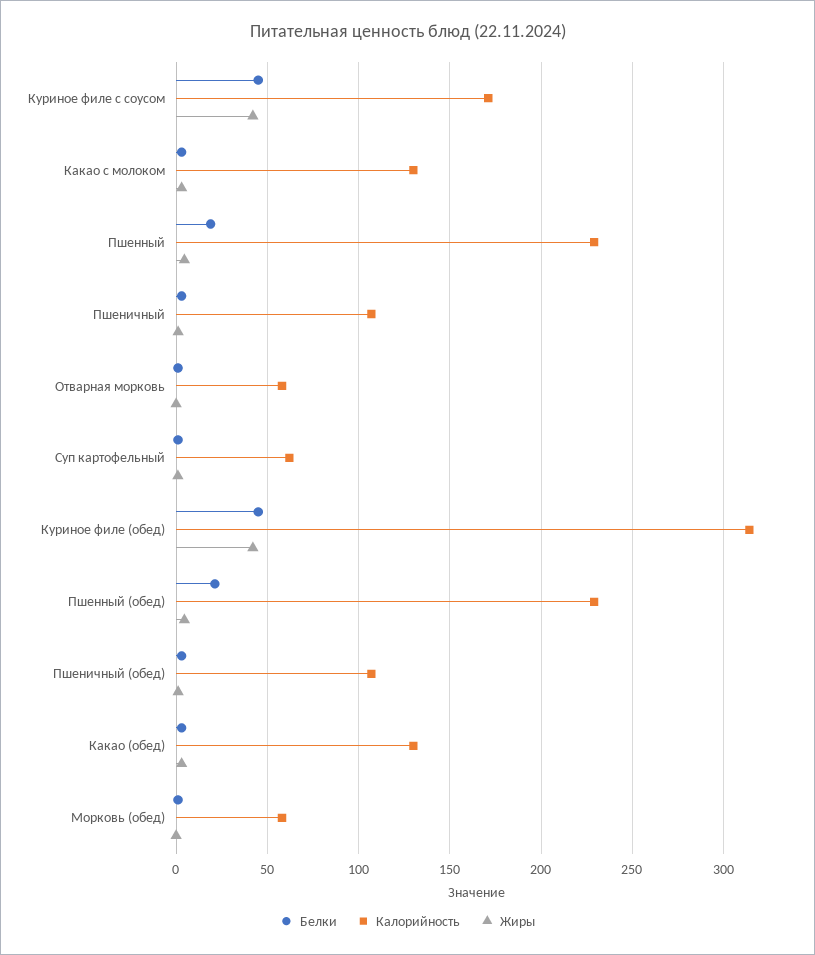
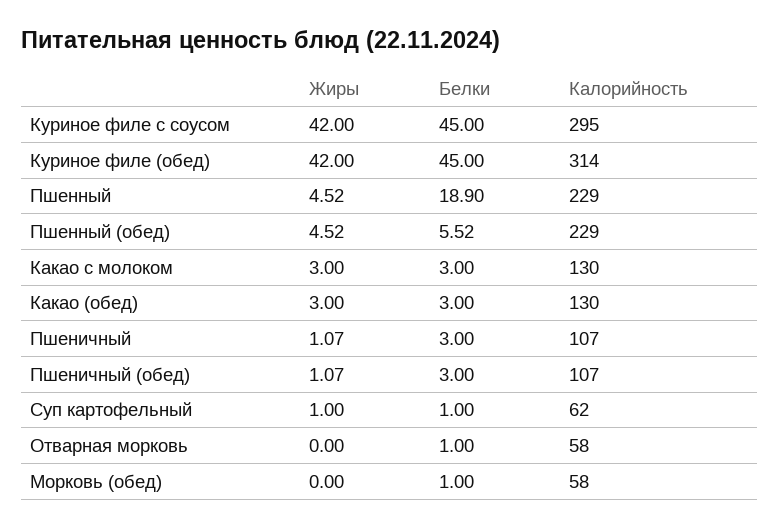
Калорийность, Куриное филе с соусом: 170 -> 295
Белки, Пшенный (обед): 20 -> 5.52

